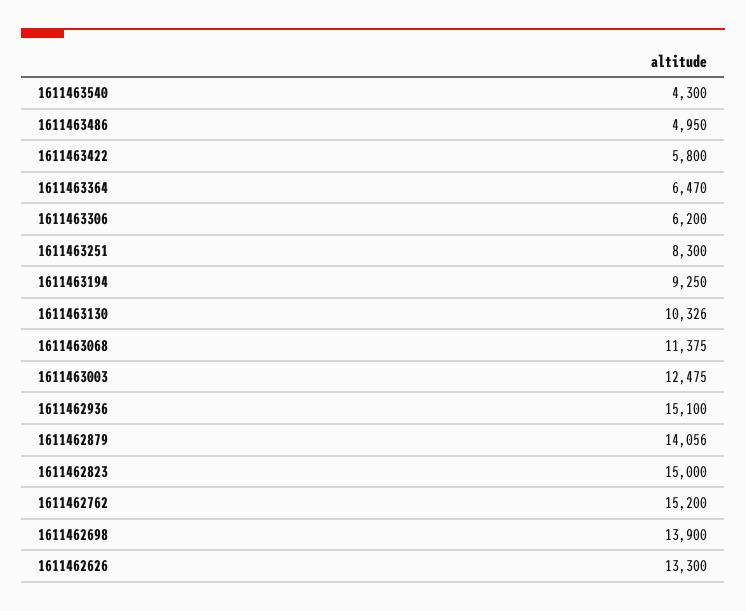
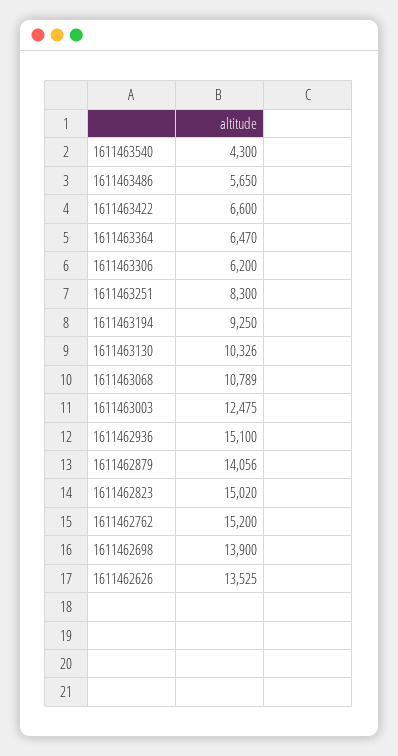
1611463486: 4950 -> 5650
1611463422: 5800 -> 6600
1611463068: 11375 -> 10789
1611462823: 15000 -> 15020
1611462626: 13300 -> 13525

